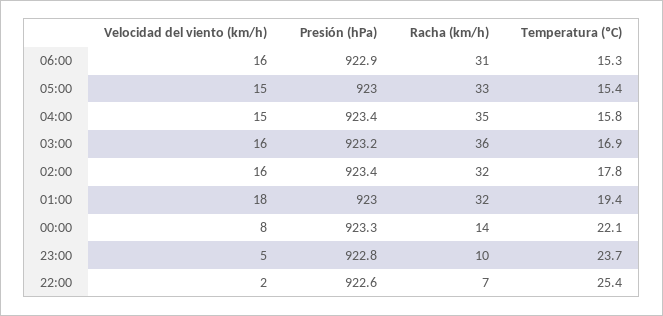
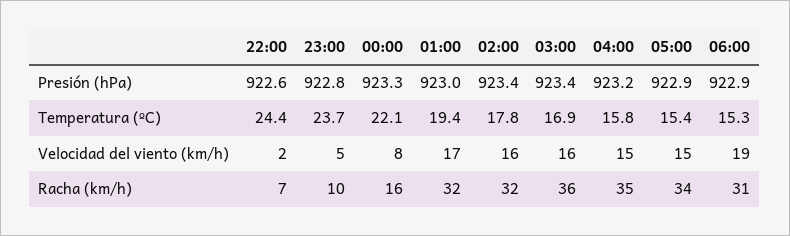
Velocidad del viento (km/h), 06:00: 16 -> 19
Presión (hPa), 05:00: 923 -> 922.9
Racha (km/h), 05:00: 33 -> 34
Presión (hPa), 04:00: 923.4 -> 923.2
Presión (hPa), 03:00: 923.2 -> 923.4
Velocidad del viento (km/h), 01:00: 18 -> 17
Racha (km/h), 00:00: 14 -> 16
Temperatura (ºC), 22:00: 25.4 -> 24.4

